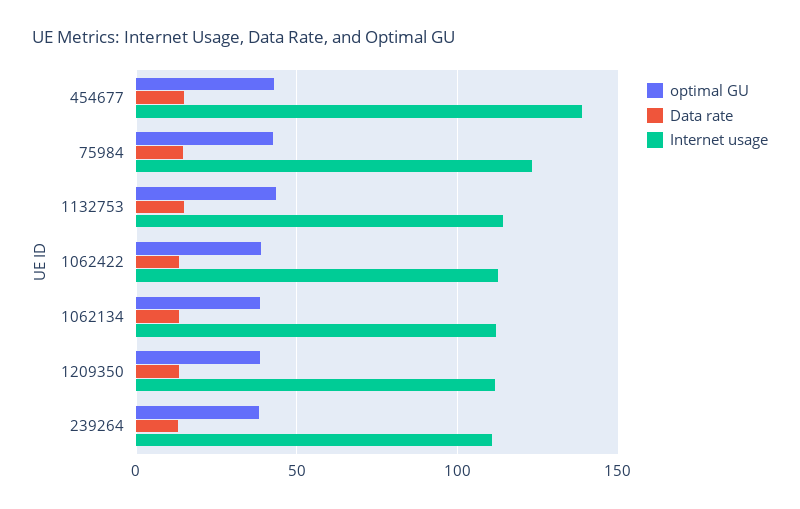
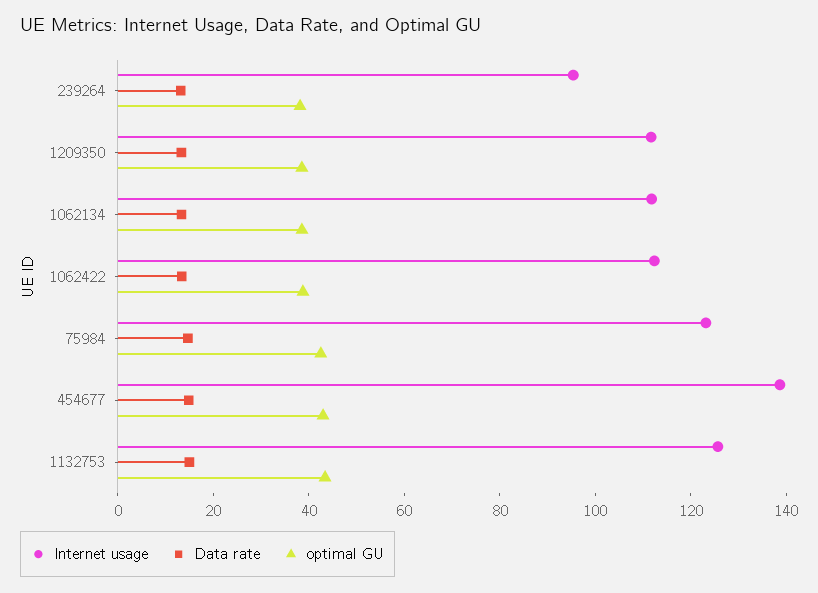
Internet usage, 1132753: 115 -> 125
Internet usage, 239264: 110 -> 95

